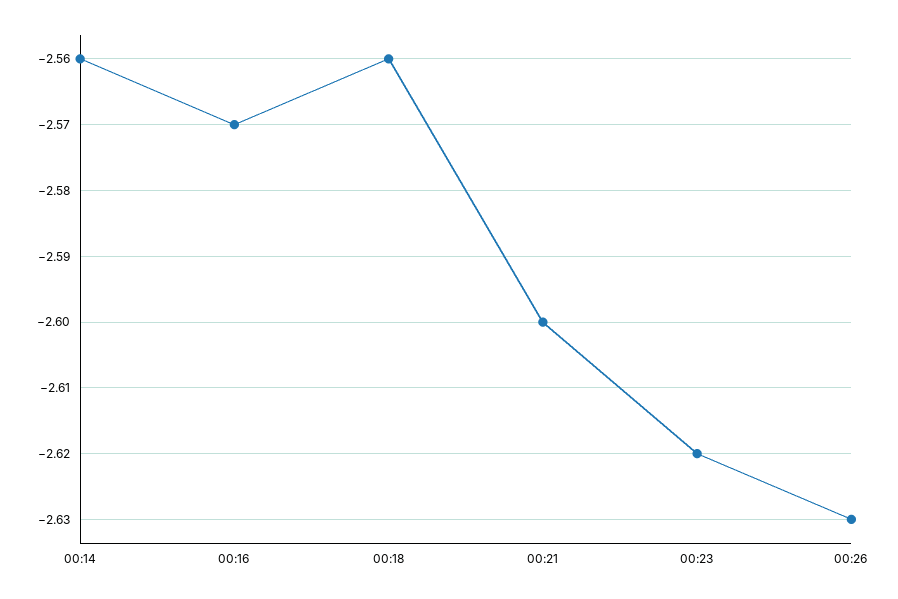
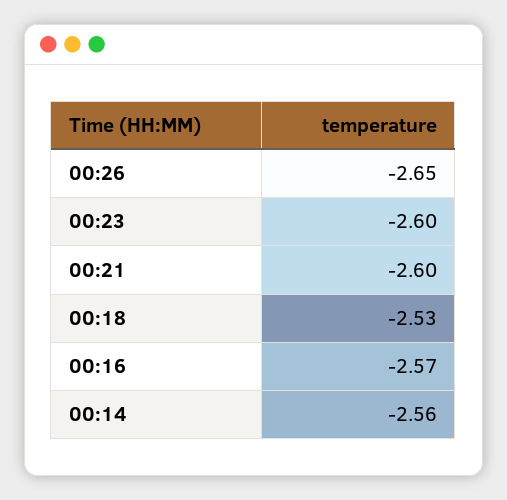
00:18: -2.56 -> -2.53
00:23: -2.62 -> -2.6
00:26: -2.63 -> -2.65

